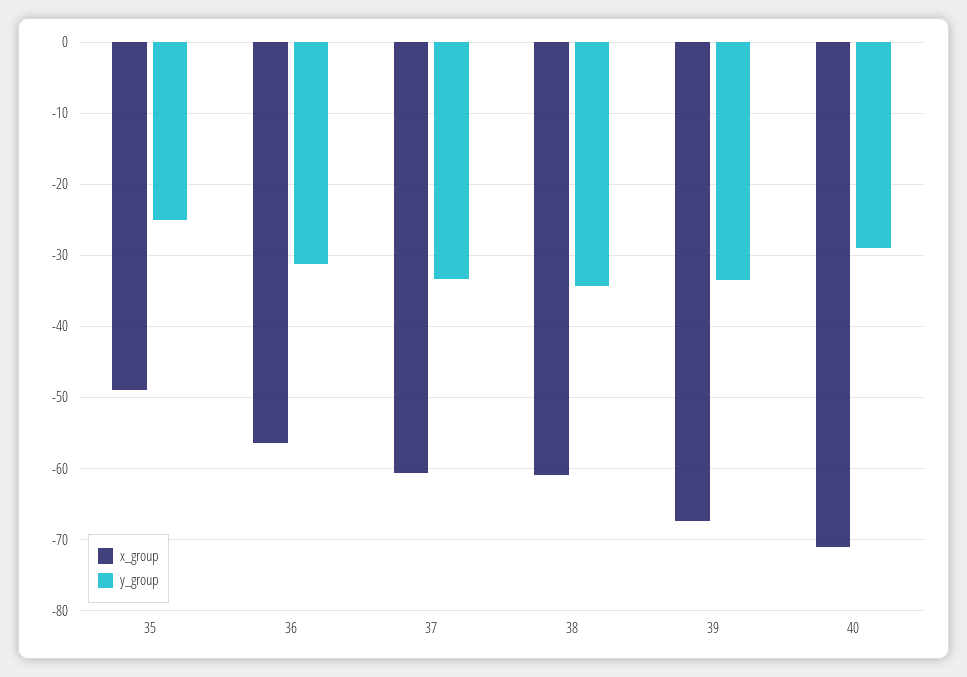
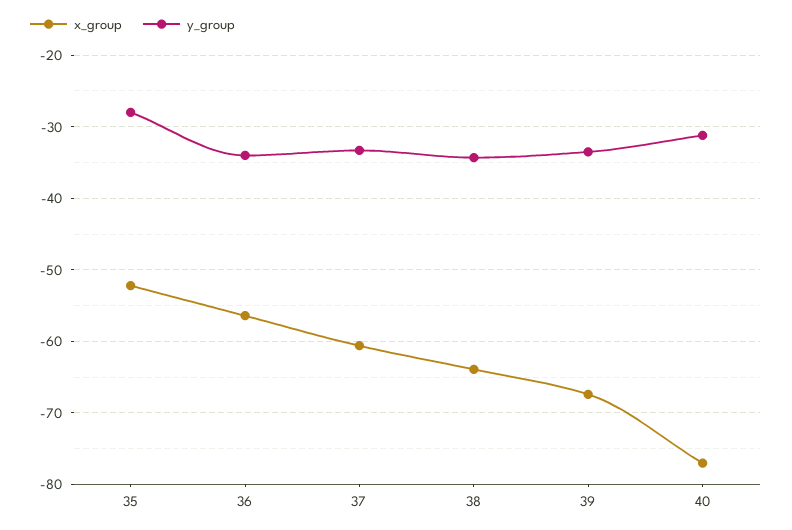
x_group, 35: -49 -> -52
y_group, 35: -25 -> -28
y_group, 36: -31 -> -34
x_group, 38: -61 -> -64
x_group, 40: -71 -> -77
y_group, 40: -29 -> -31

